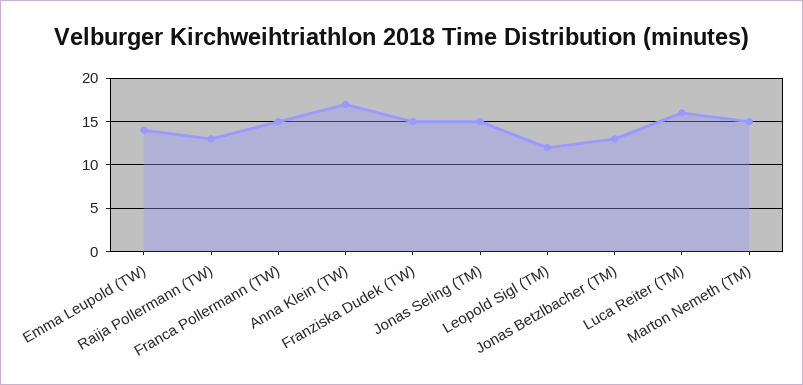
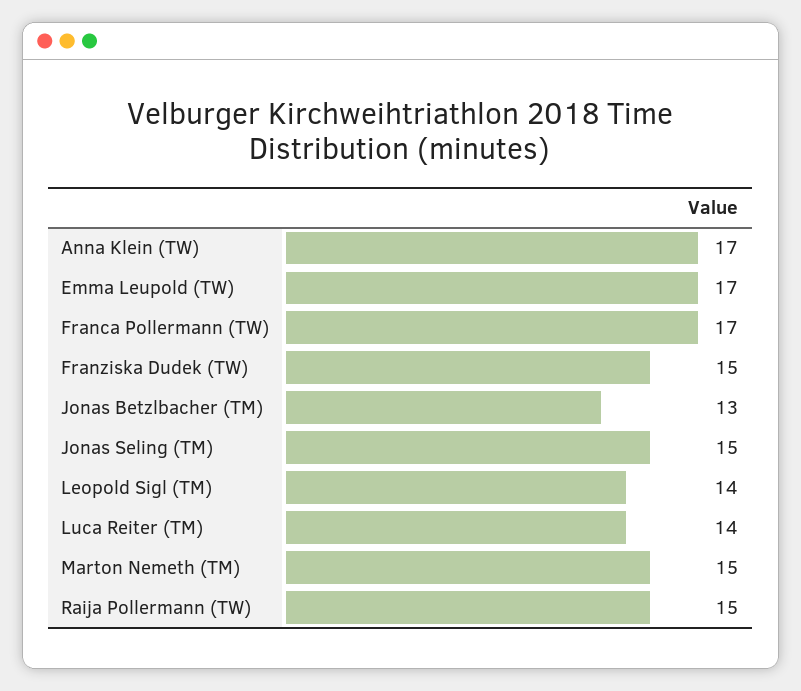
Emma Leupold (TW): 14 -> 17
Raija Pollermann (TW): 13 -> 15
Franca Pollermann (TW): 15 -> 17
Leopold Sigl (TM): 12 -> 14
Luca Reiter (TM): 16 -> 14

